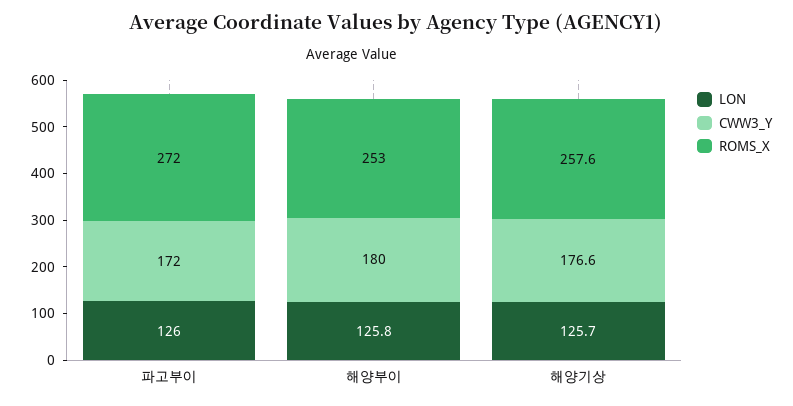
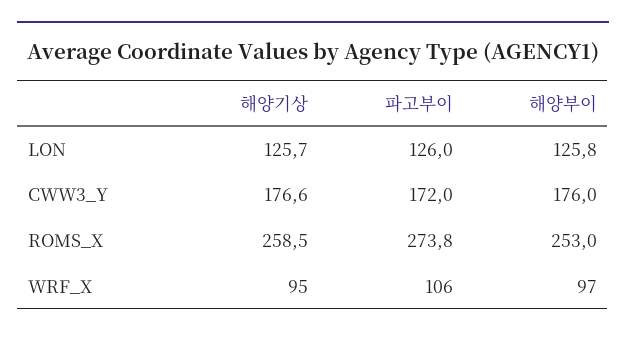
ROMS_X, 파고부이: 272 -> 273.8
CWW3_Y, 해양부이: 180 -> 176
ROMS_X, 해양기상: 257.6 -> 258.5
WRF_X, 해양기상: none -> 95
WRF_X, 파고부이: none -> 106
WRF_X, 해양부이: none -> 97

